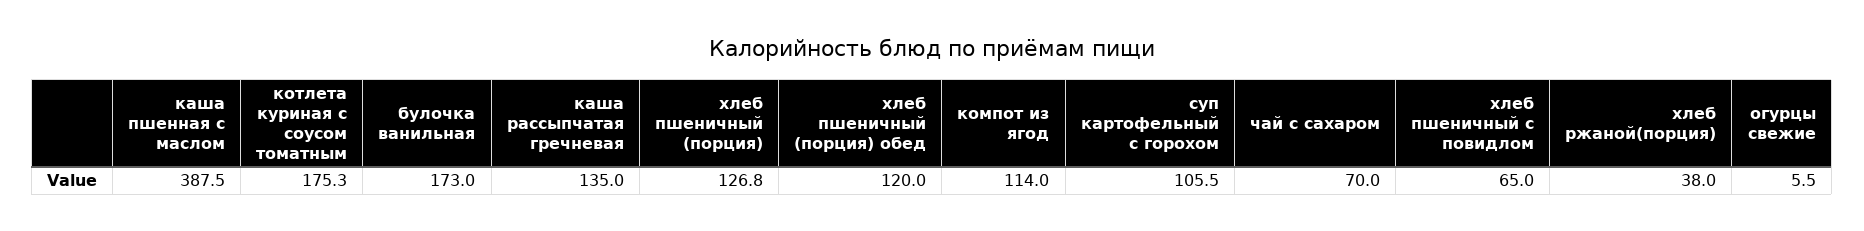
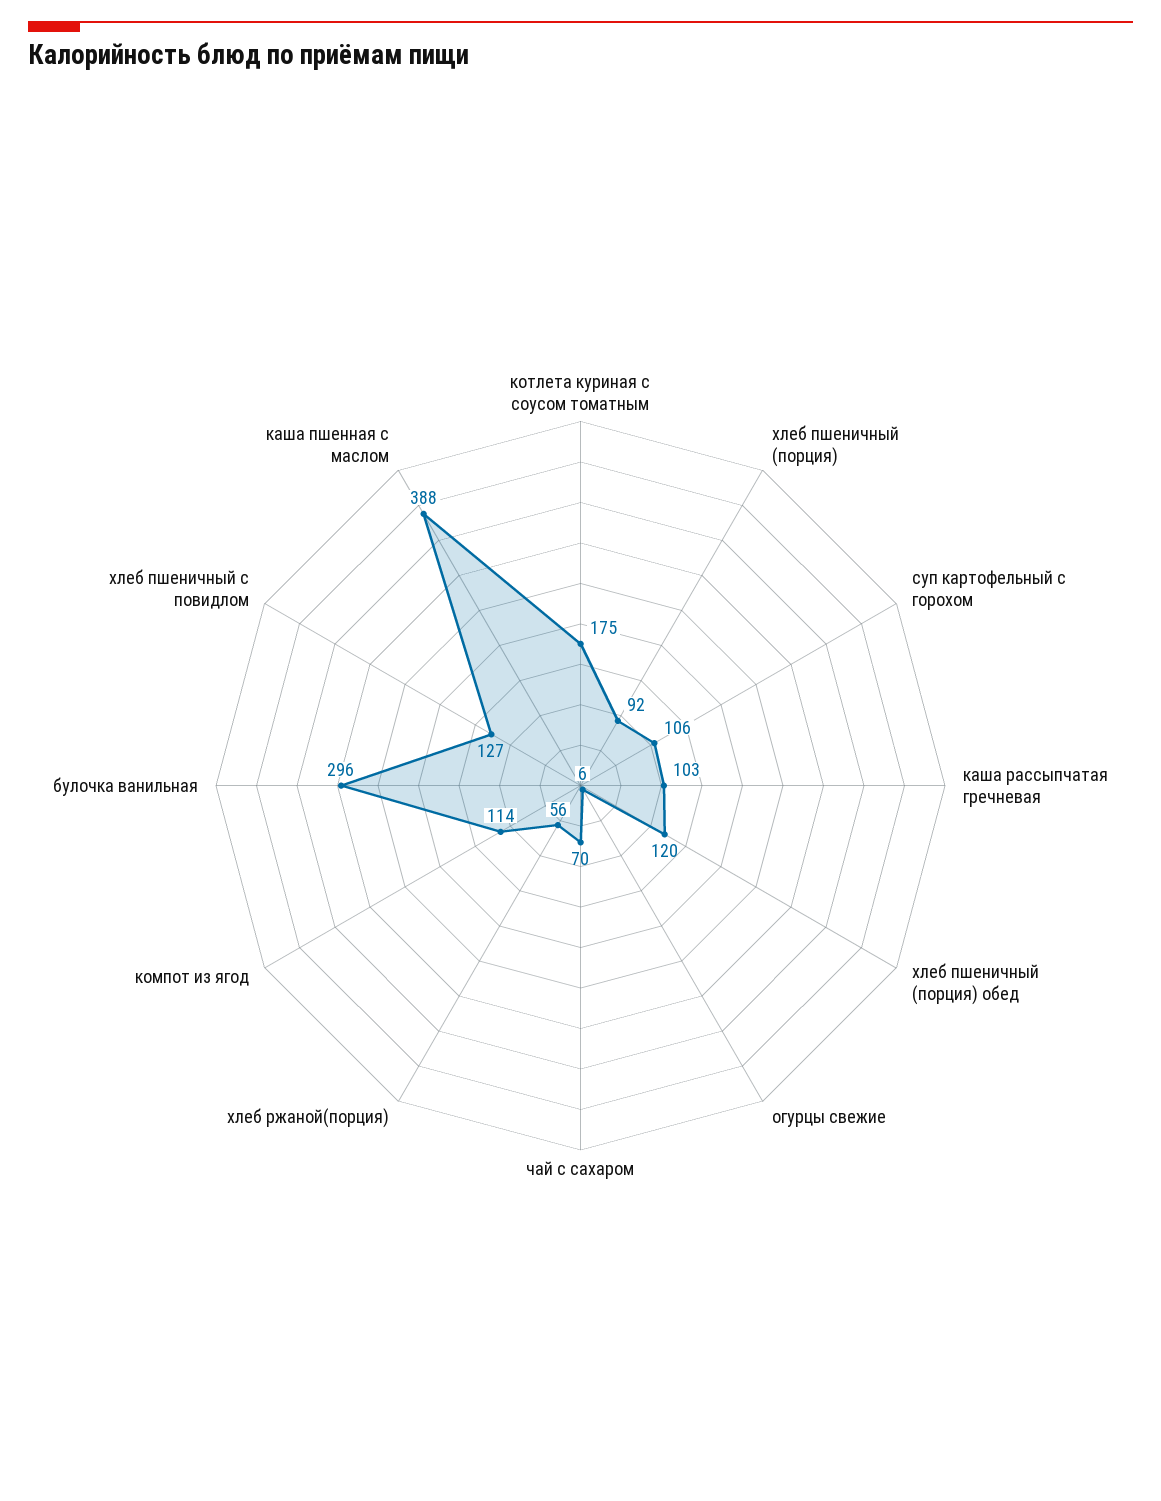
булочка ванильная: 173 -> 296
каша рассыпчатая гречневая: 135 -> 103
хлеб пшеничный (порция): 126.8 -> 92
хлеб пшеничный с повидлом: 65 -> 127
хлеб ржаной(порция): 38 -> 56

